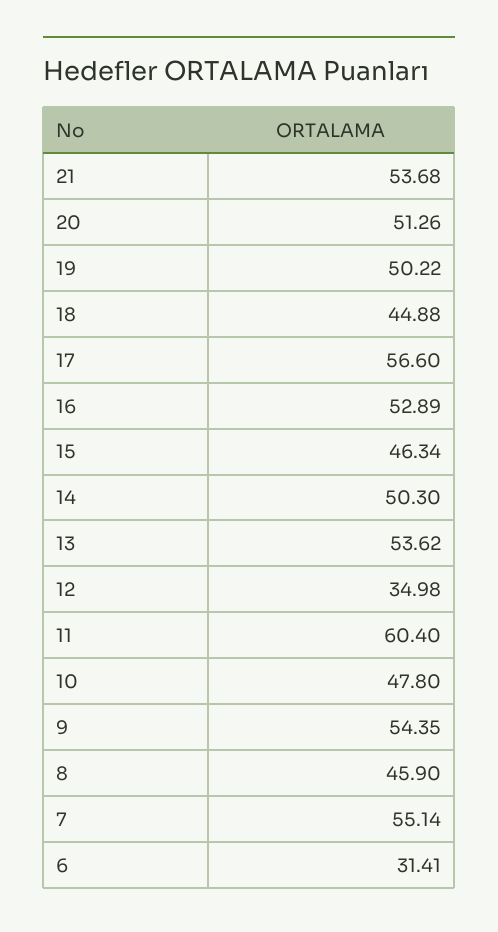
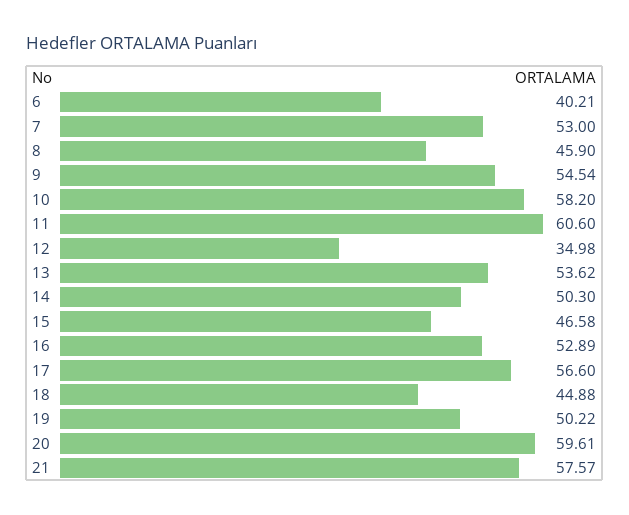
21: 53.68 -> 57.57
20: 51.26 -> 59.61
15: 46.34 -> 46.58
11: 60.4 -> 60.6
10: 47.8 -> 58.2
9: 54.35 -> 54.54
7: 55.14 -> 53
6: 31.41 -> 40.21

